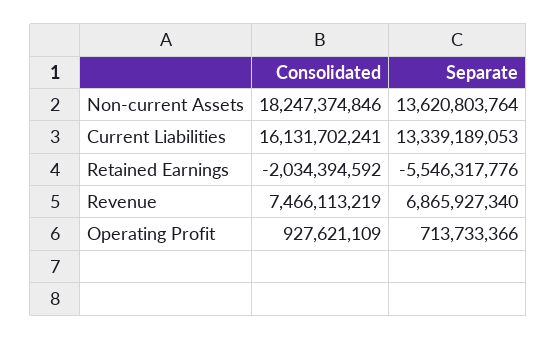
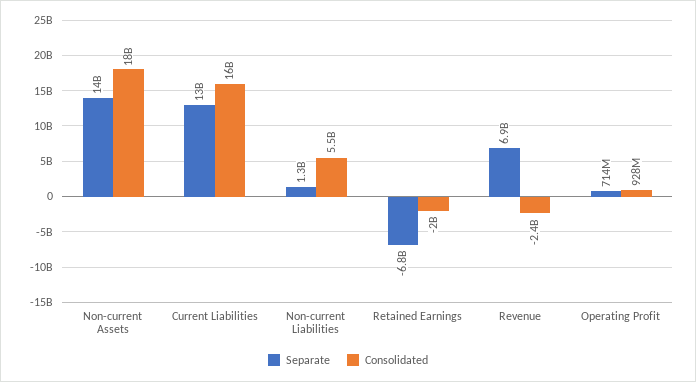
Separate, Retained Earnings: -5546317776 -> -6800000000
Consolidated, Revenue: 7466113219 -> -2400000000
Separate, Non-current Liabilities: none -> 1300000000
Consolidated, Non-current Liabilities: none -> 5500000000

